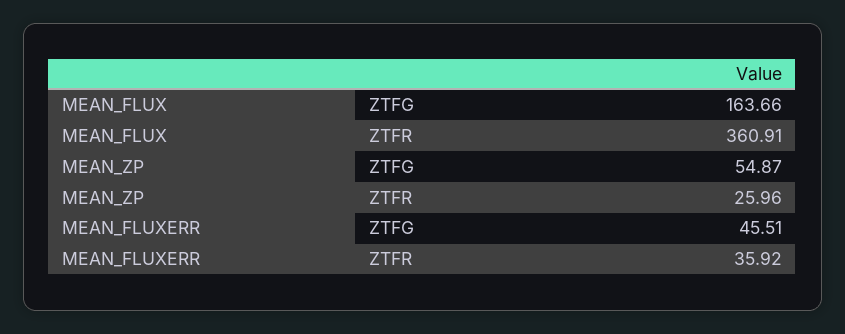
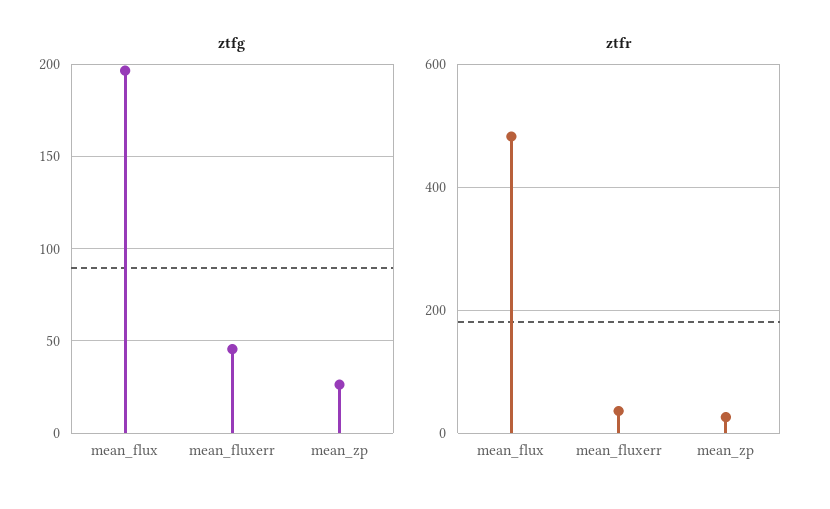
ZTFG, MEAN_FLUX: 163.66 -> 195
ZTFR, MEAN_FLUX: 360.91 -> 480
ZTFG, MEAN_ZP: 54.87 -> 25

